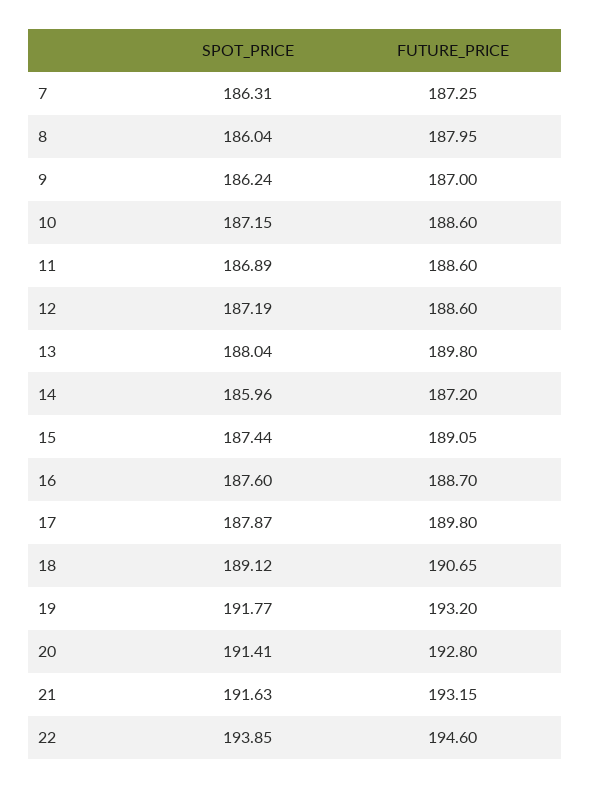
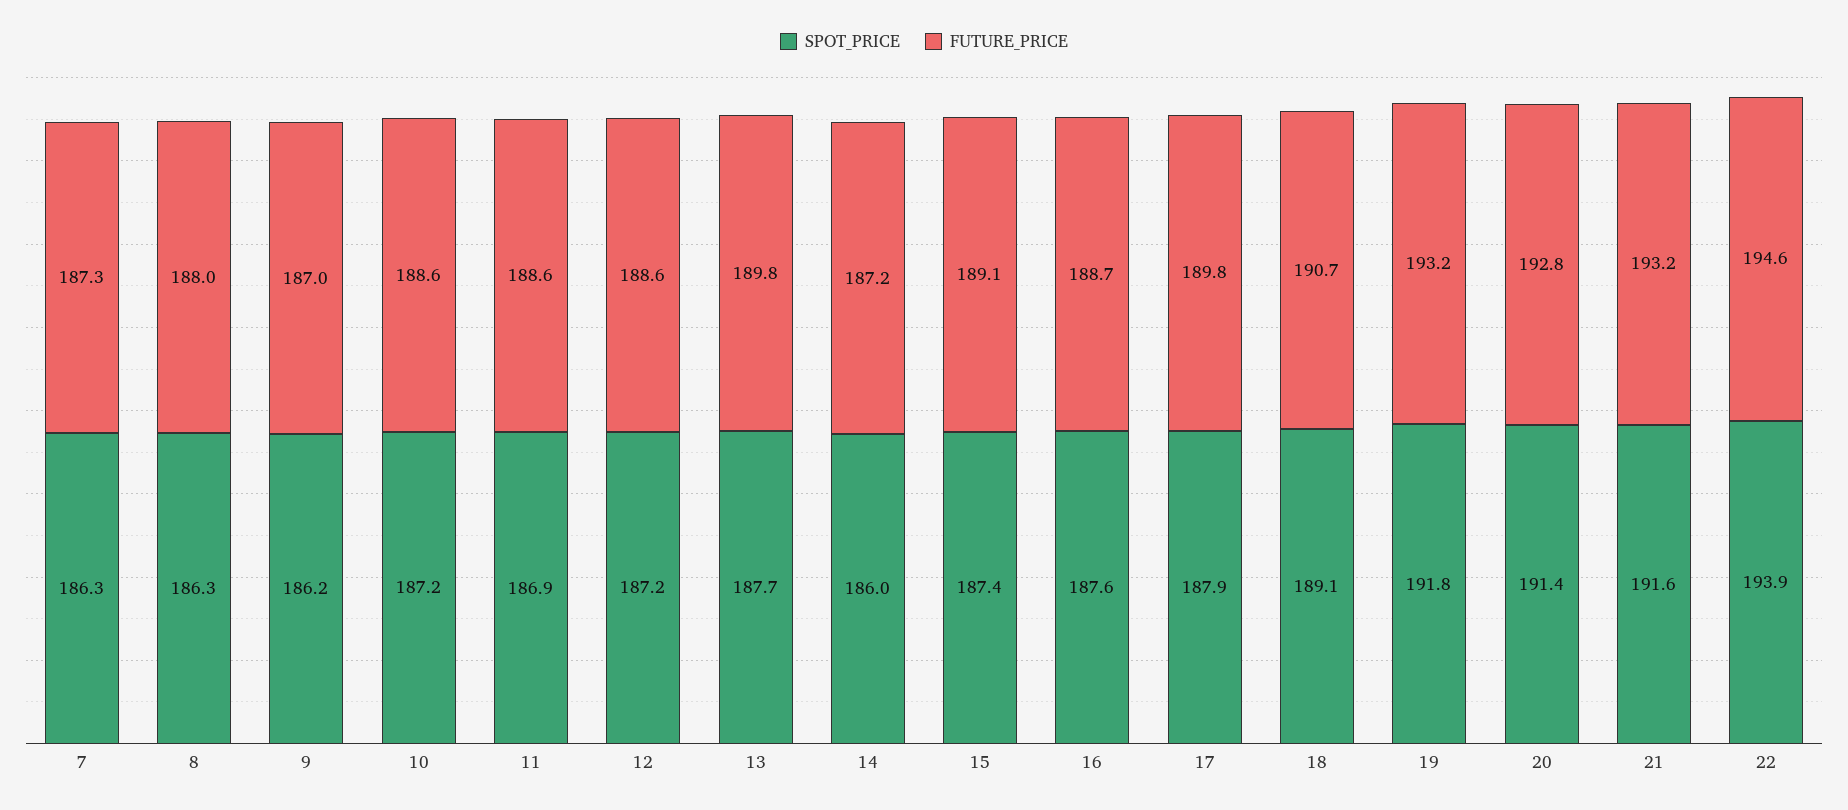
SPOT_PRICE, 8: 186.04 -> 186.3
SPOT_PRICE, 13: 188.04 -> 187.7

